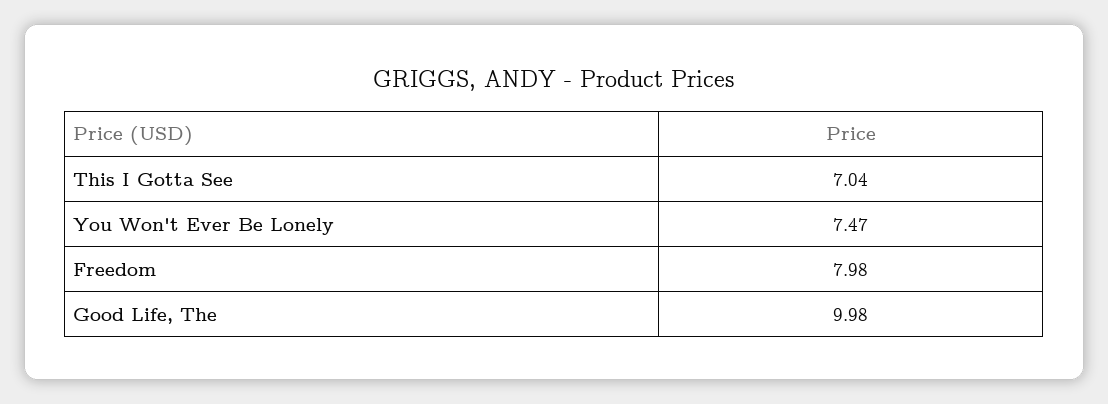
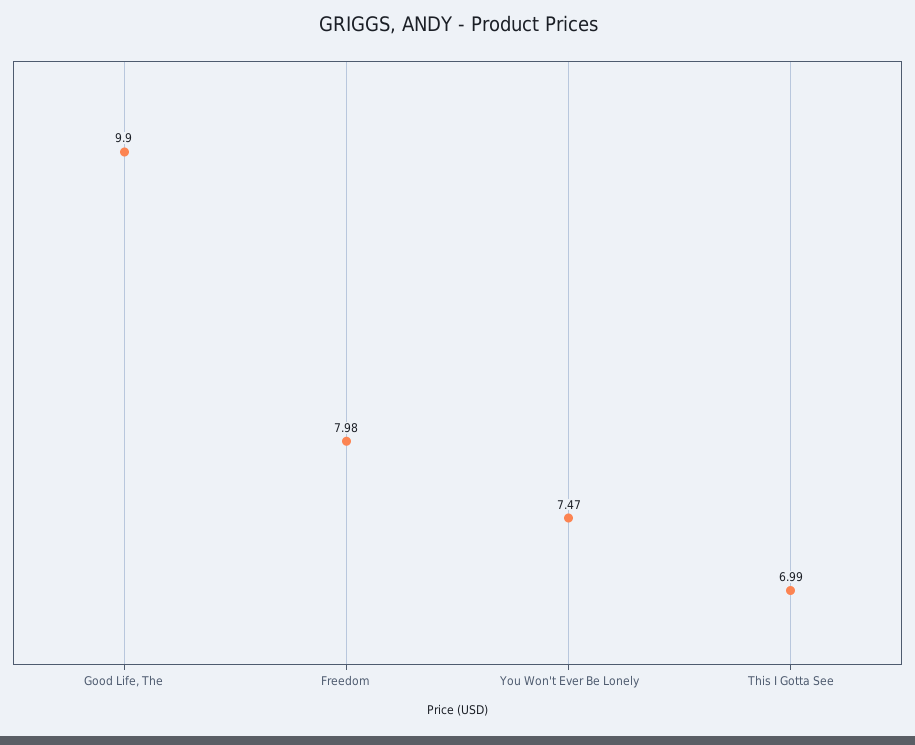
This I Gotta See: 7.04 -> 6.99
Good Life, The: 9.98 -> 9.9

